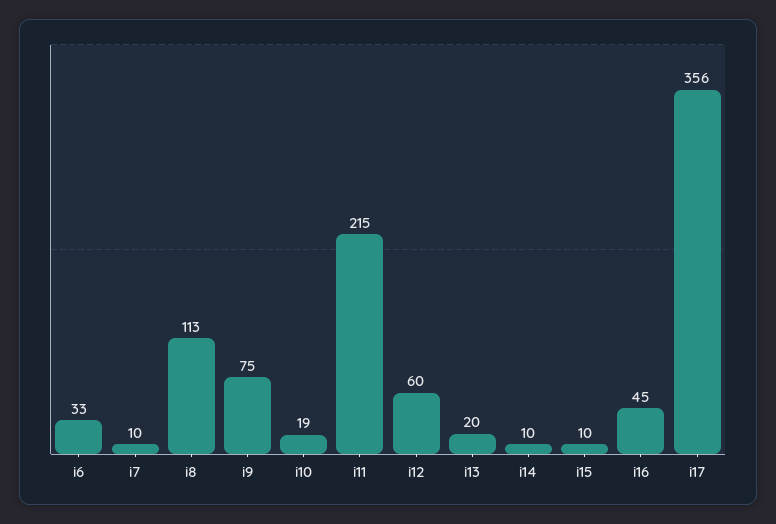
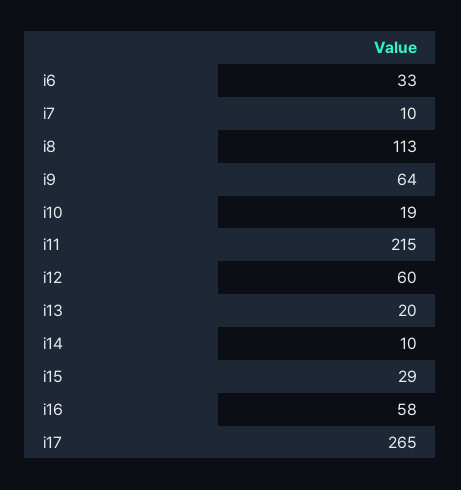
i9: 75 -> 64
i15: 10 -> 29
i16: 45 -> 58
i17: 356 -> 265

